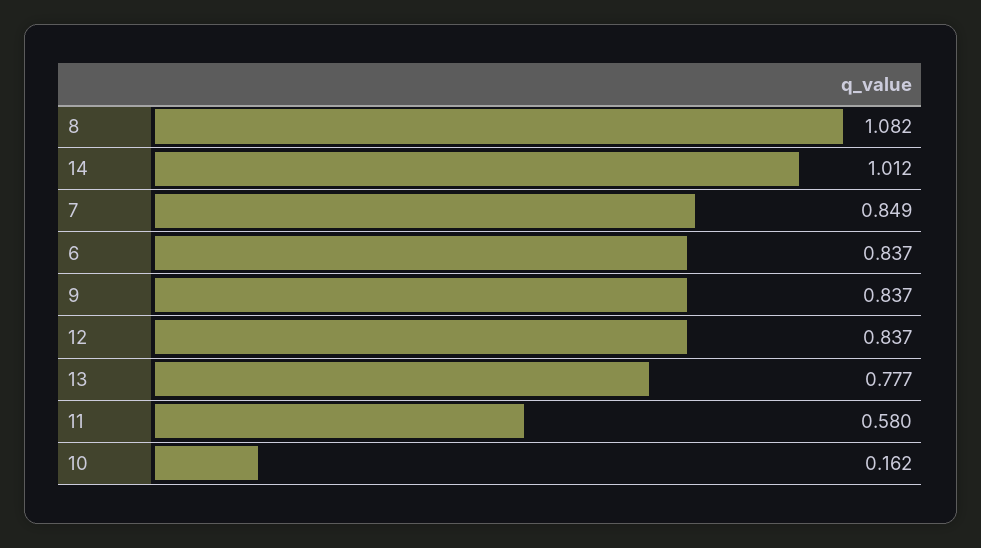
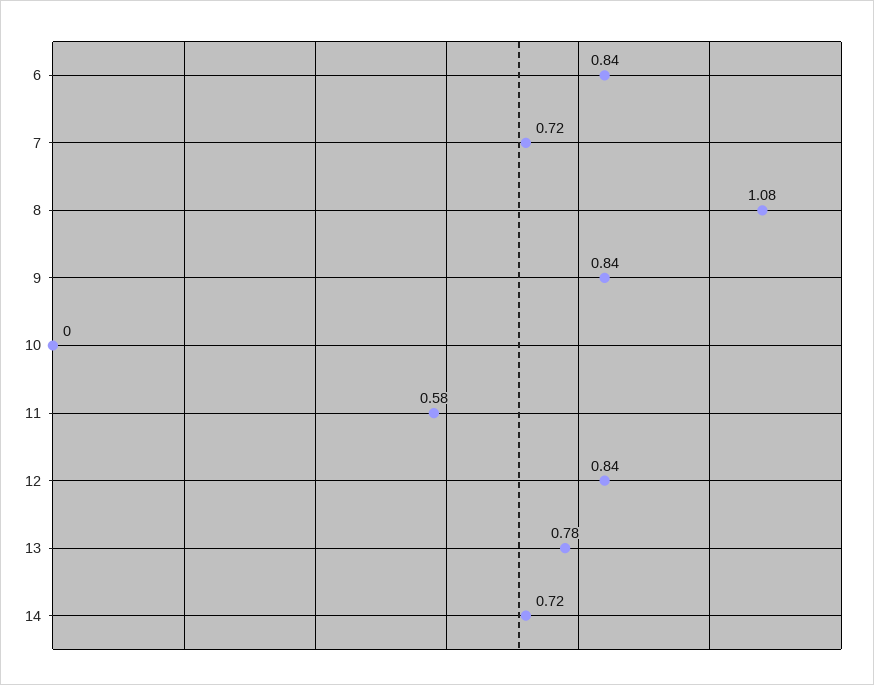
14: 1.012 -> 0.72
7: 0.849 -> 0.72
10: 0.162 -> 0

